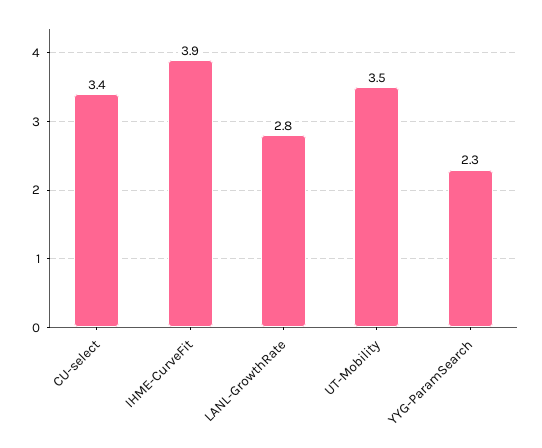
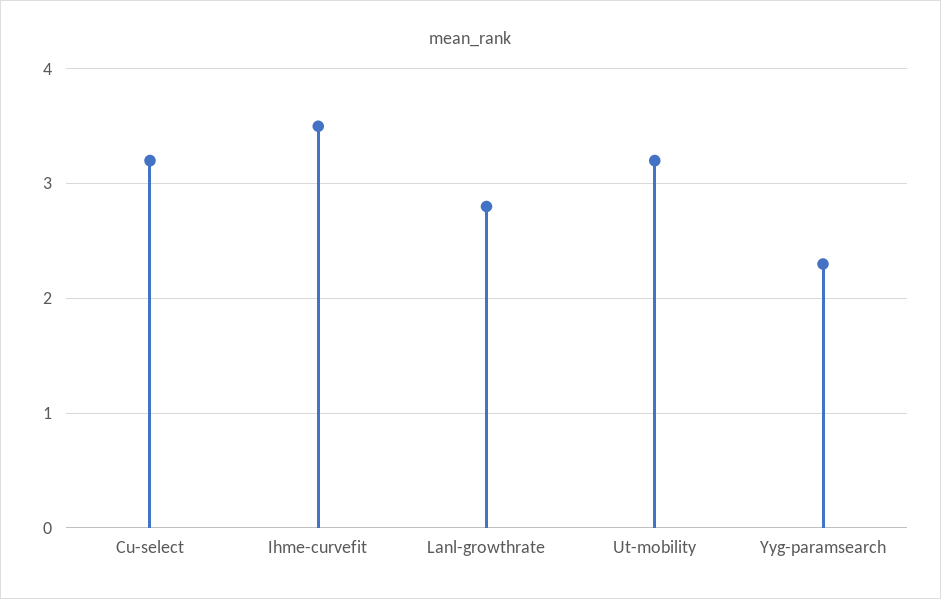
CU-select: 3.4 -> 3.2
IHME-CurveFit: 3.9 -> 3.5
UT-Mobility: 3.5 -> 3.2

